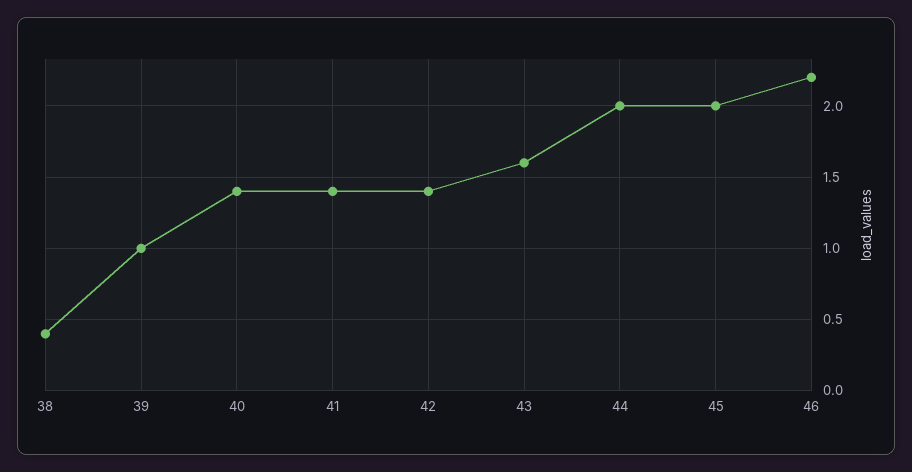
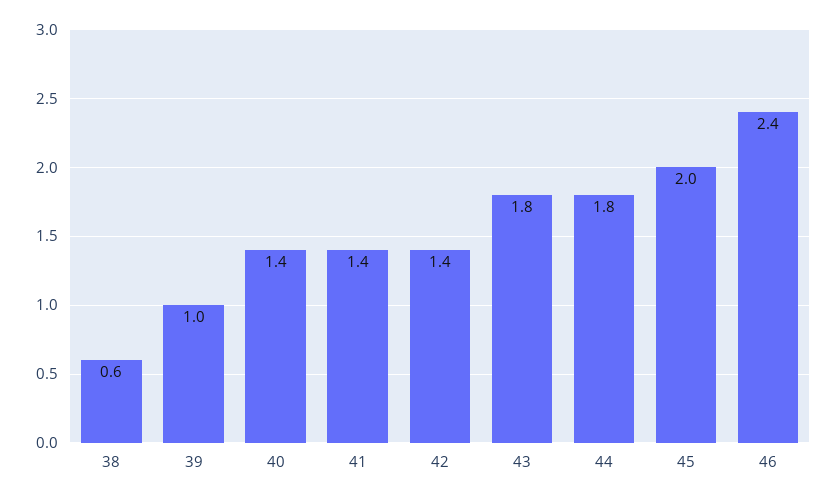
38: 0.4 -> 0.6
43: 1.6 -> 1.8
44: 2 -> 1.8
46: 2.2 -> 2.4

